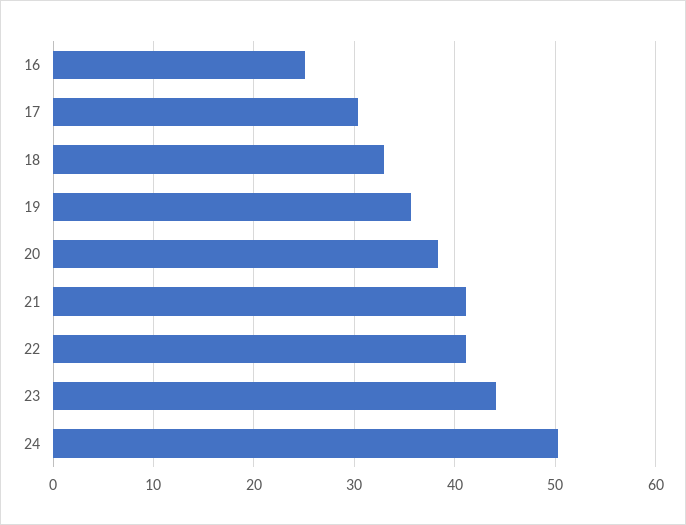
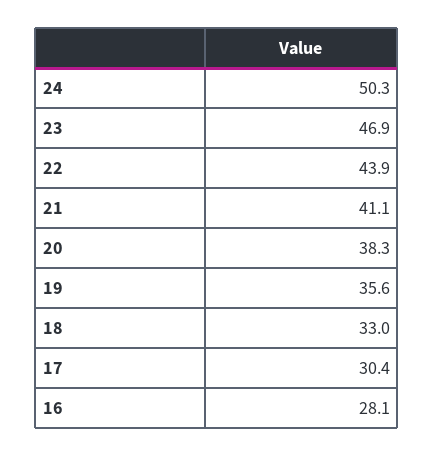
16: 25 -> 28.1
22: 41 -> 43.9
23: 44 -> 46.9

